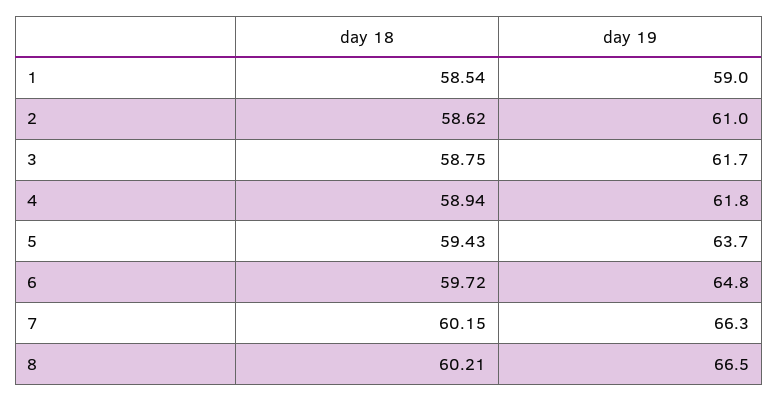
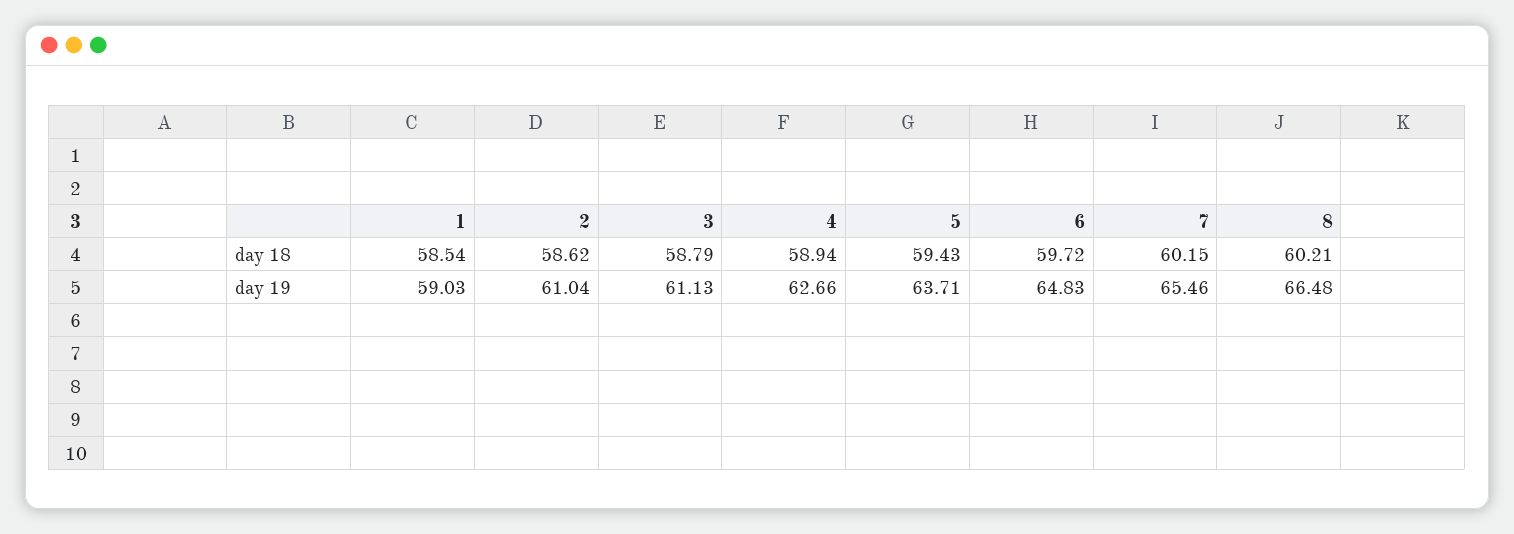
day 18, 3: 58.75 -> 58.79
day 19, 3: 61.7 -> 61.13
day 19, 4: 61.8 -> 62.66
day 19, 7: 66.3 -> 65.46

